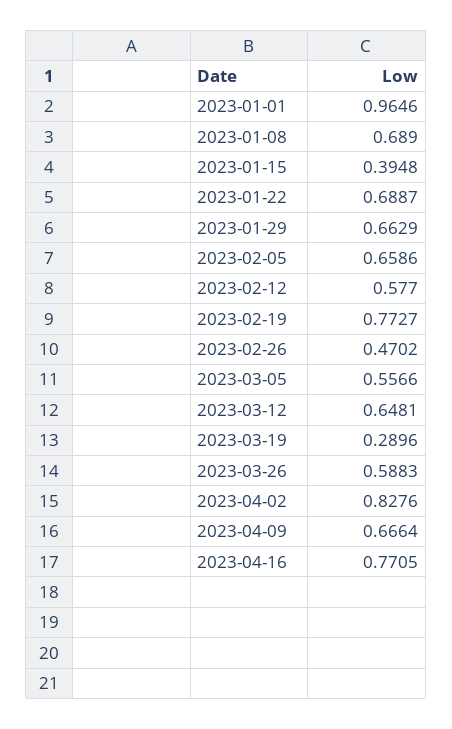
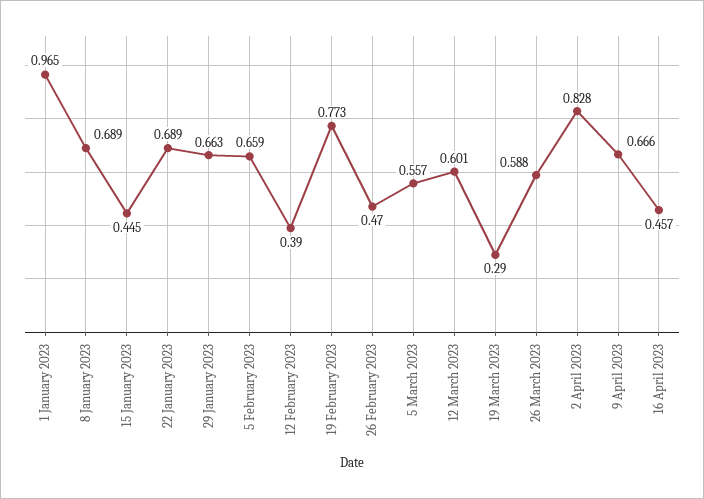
2023-01-15: 0.3948 -> 0.445
2023-02-12: 0.577 -> 0.39
2023-03-12: 0.6481 -> 0.601
2023-04-16: 0.7705 -> 0.457

